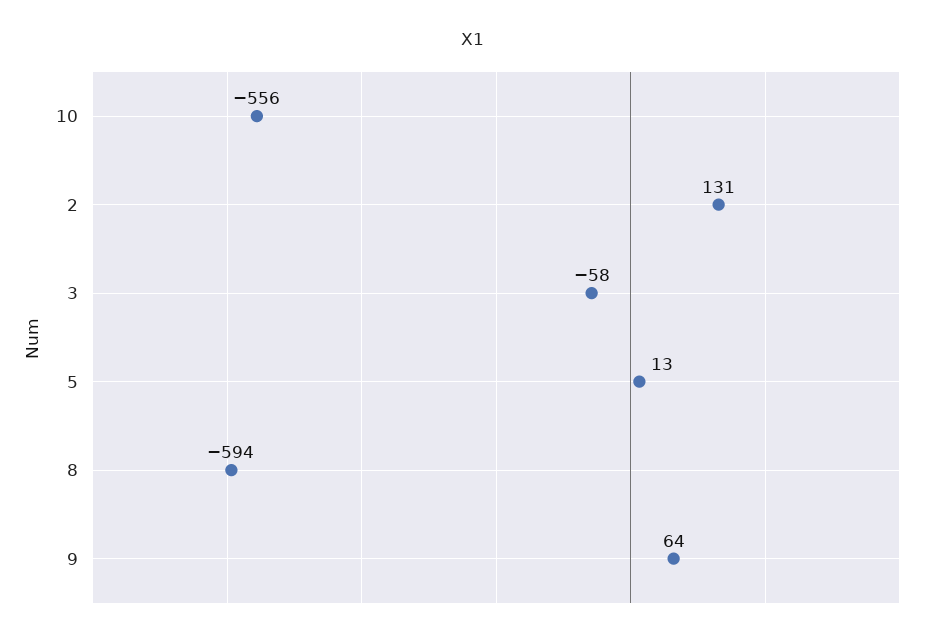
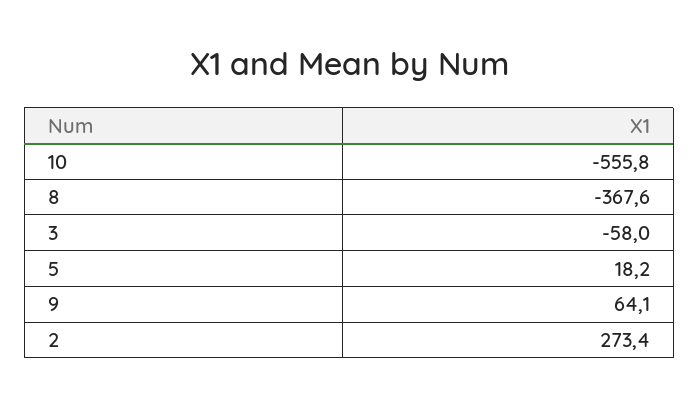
2: 131 -> 273.4
5: 13 -> 18.2
8: -594 -> -367.6

